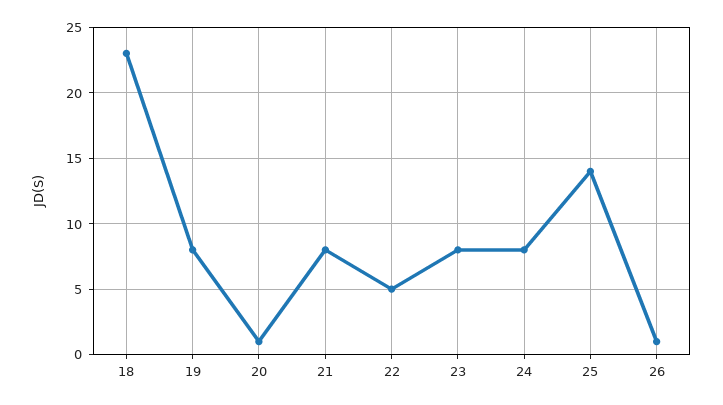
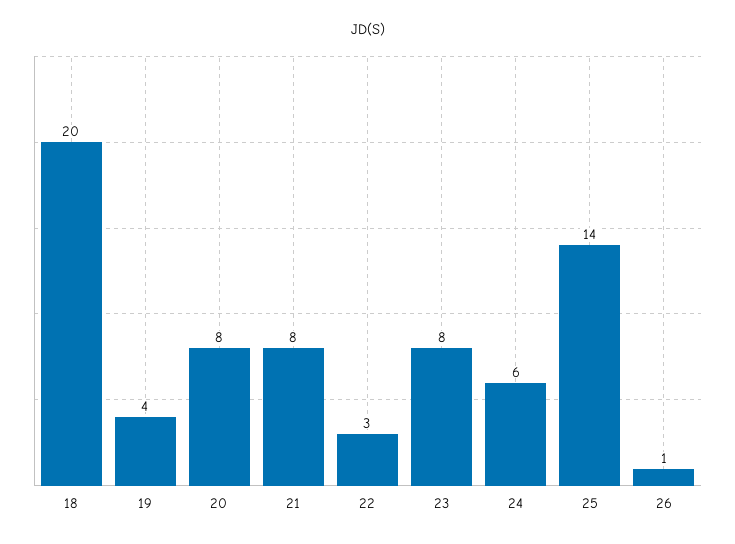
18: 23 -> 20
19: 8 -> 4
20: 1 -> 8
22: 5 -> 3
24: 8 -> 6

